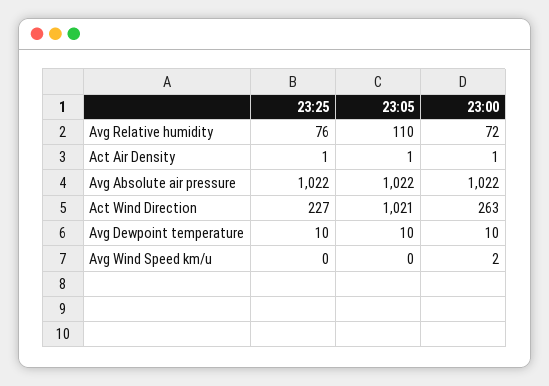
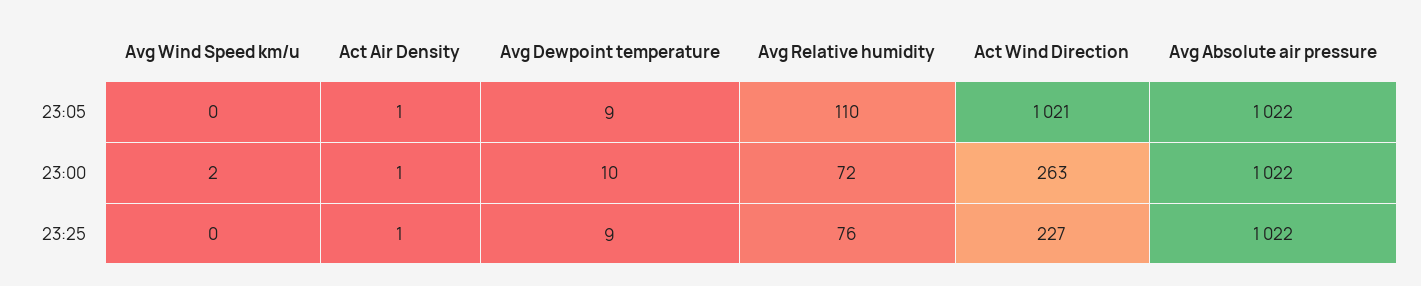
23:25, Avg Dewpoint temperature: 10 -> 9
23:05, Avg Dewpoint temperature: 10 -> 9

